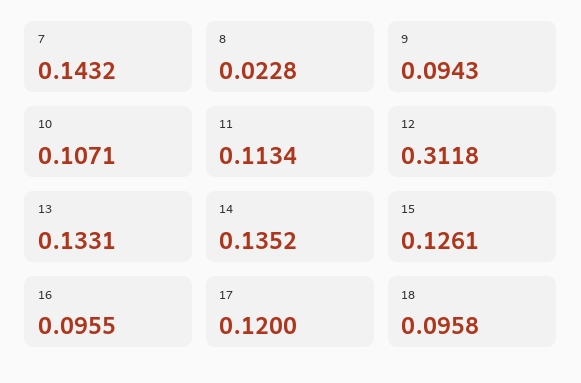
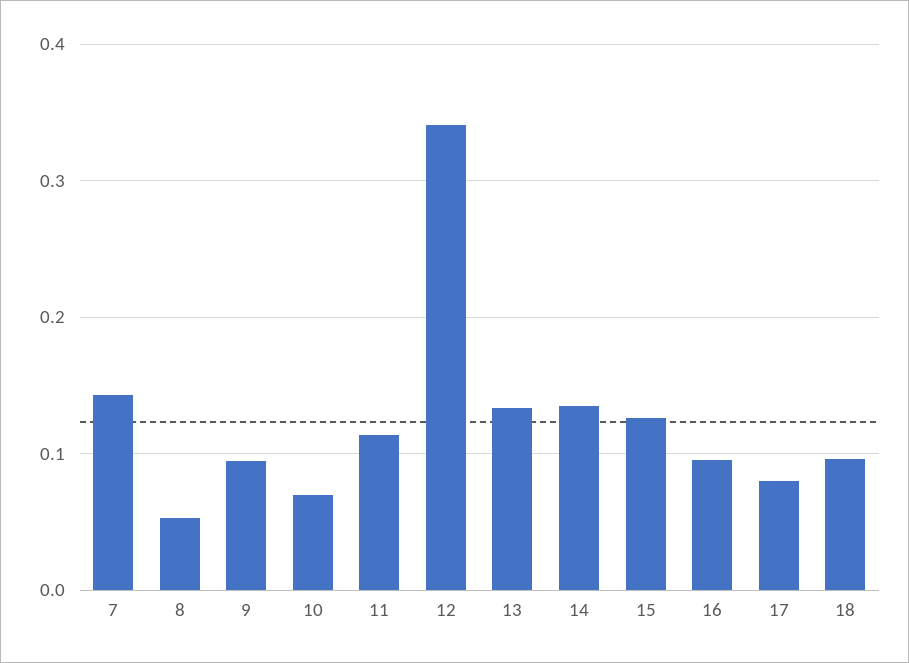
8: 0.0228 -> 0.05
10: 0.1071 -> 0.07
12: 0.3118 -> 0.34
17: 0.12 -> 0.08

